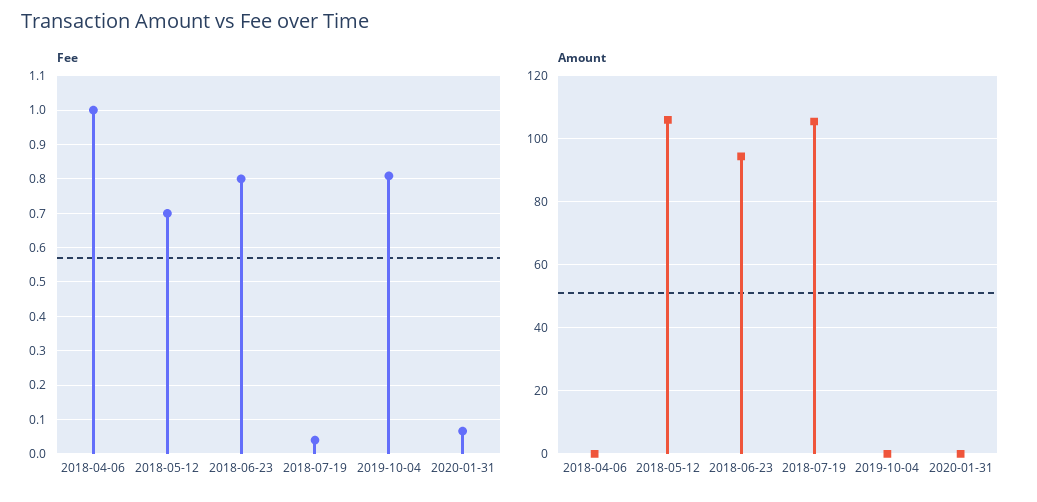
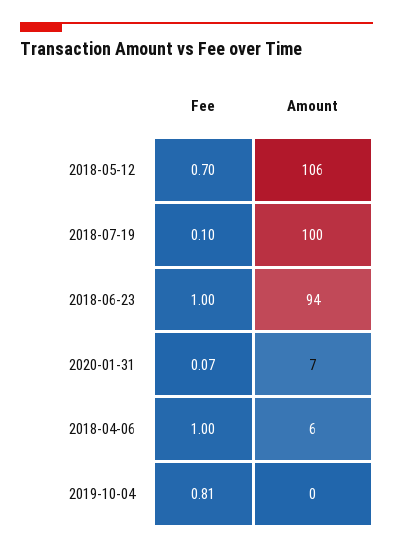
Fee, 2018-06-23: 0.8 -> 1
Fee, 2018-07-19: 0.04 -> 0.1
Amount, 2018-04-06: 0 -> 6
Amount, 2018-07-19: 106 -> 100
Amount, 2020-01-31: 0 -> 7

